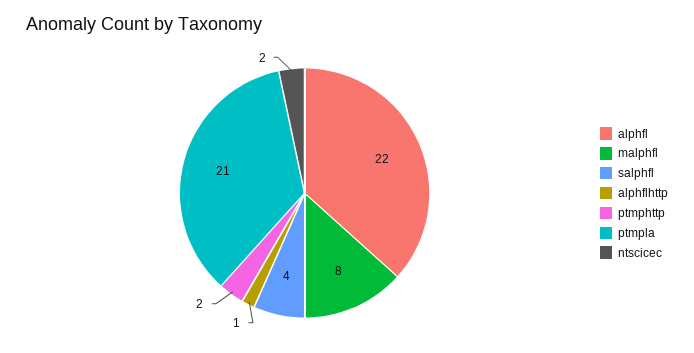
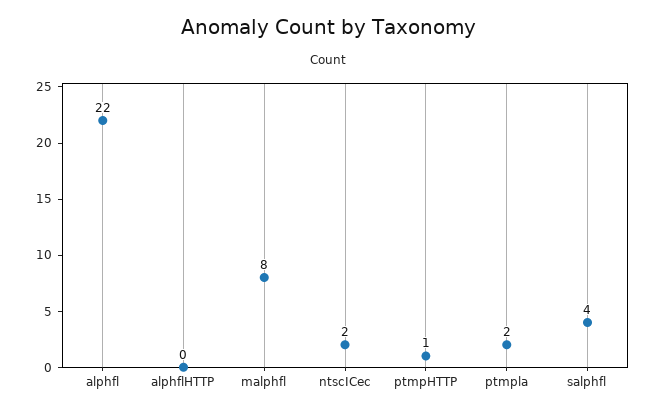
alphflhttp: 1 -> 0
ptmphttp: 2 -> 1
ptmpla: 21 -> 2

